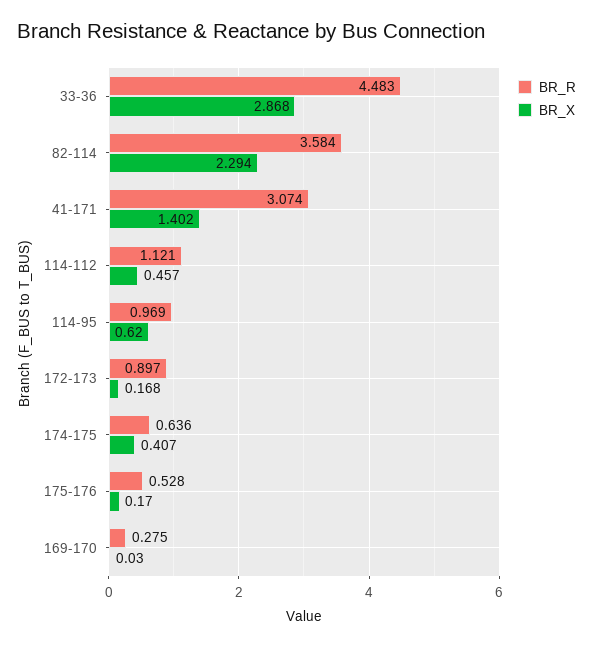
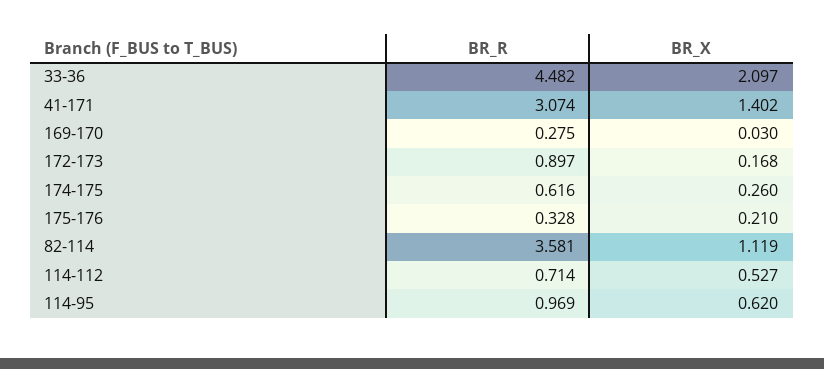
BR_R, 33-36: 4.483 -> 4.482
BR_X, 33-36: 2.868 -> 2.097
BR_R, 82-114: 3.584 -> 3.581
BR_X, 82-114: 2.294 -> 1.119
BR_R, 114-112: 1.121 -> 0.714
BR_X, 114-112: 0.457 -> 0.527
BR_R, 174-175: 0.636 -> 0.616
BR_X, 174-175: 0.407 -> 0.26
BR_R, 175-176: 0.528 -> 0.328
BR_X, 175-176: 0.17 -> 0.21

